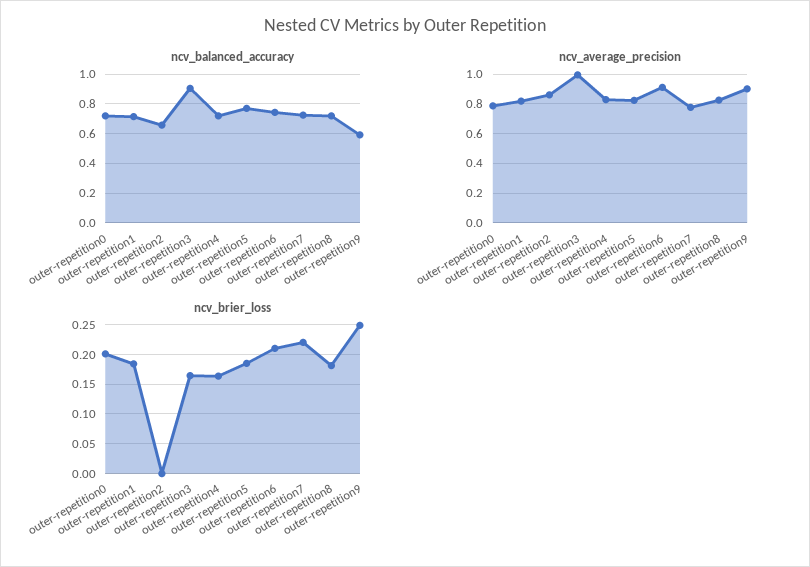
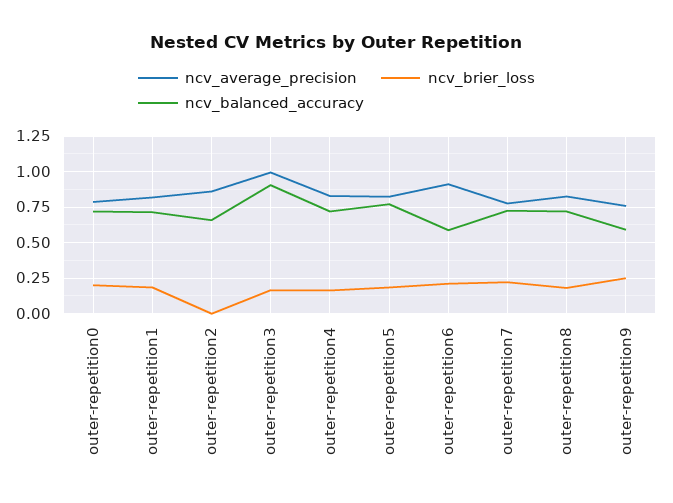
ncv_balanced_accuracy, outer-repetition6: 0.75 -> 0.6
ncv_average_precision, outer-repetition9: 0.9 -> 0.75

